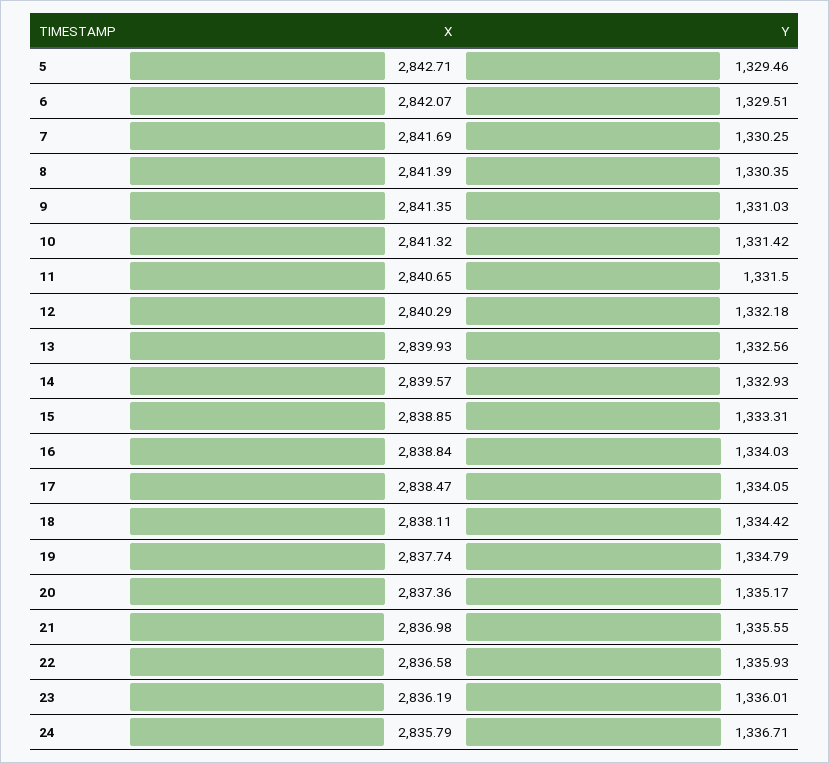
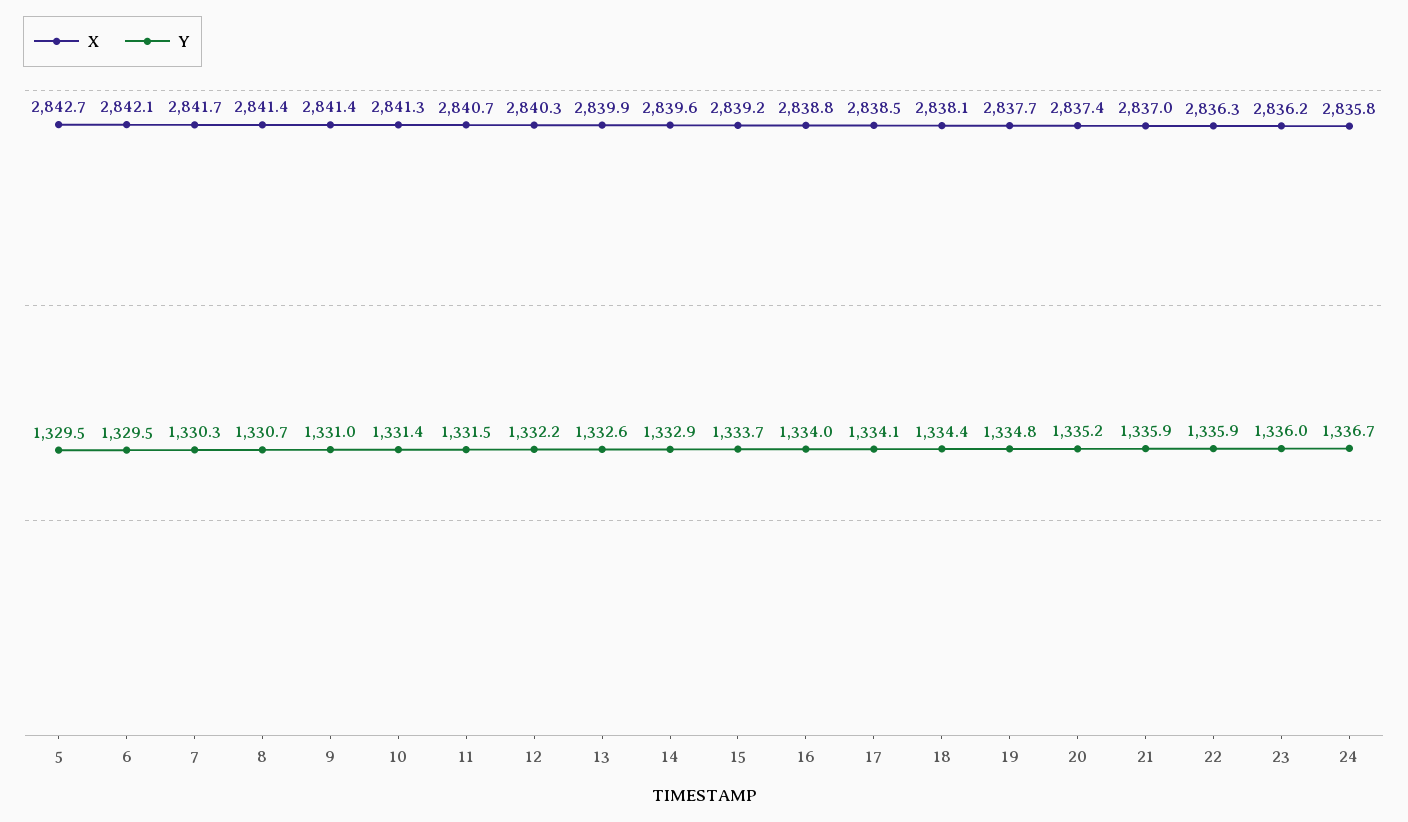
Y, 8: 1330.35 -> 1330.7
X, 15: 2838.85 -> 2839.2
Y, 15: 1333.31 -> 1333.7
Y, 21: 1335.55 -> 1335.9
X, 22: 2836.58 -> 2836.3

